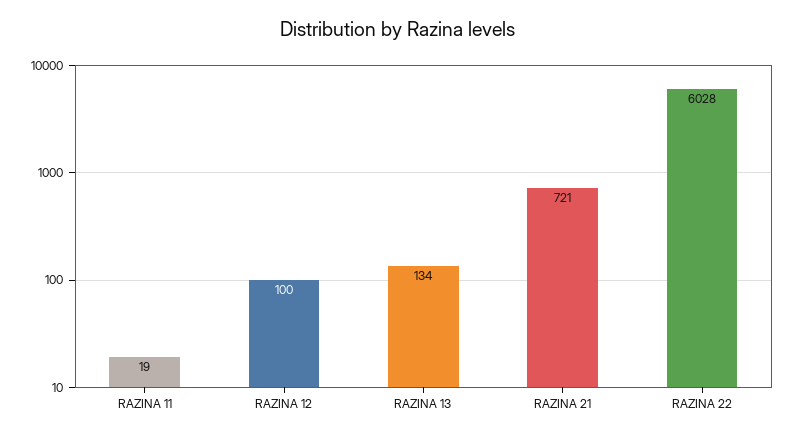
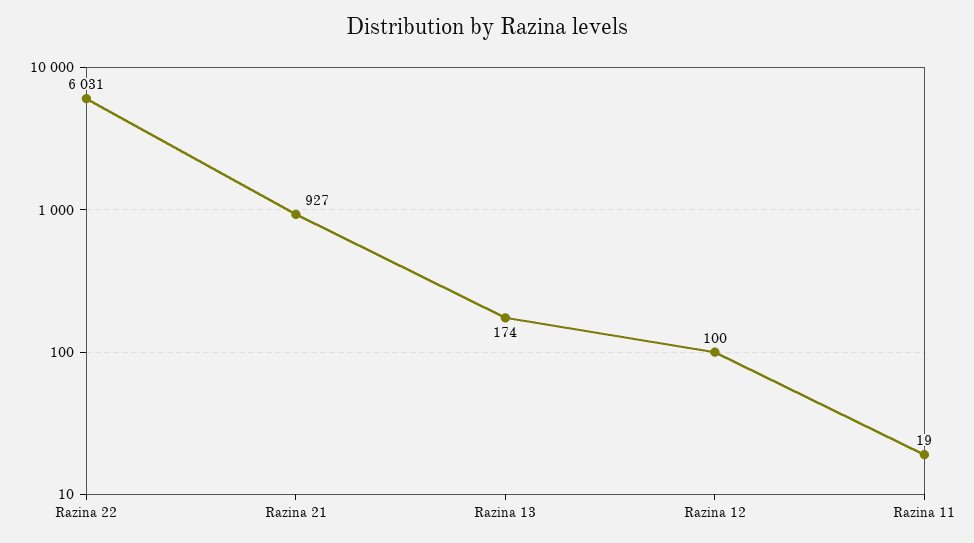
RAZINA 13: 134 -> 174
RAZINA 21: 721 -> 927
RAZINA 22: 6028 -> 6031

